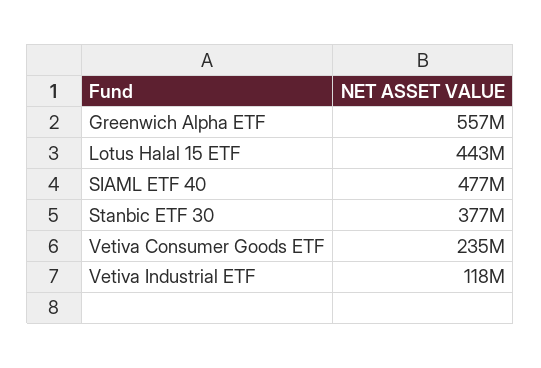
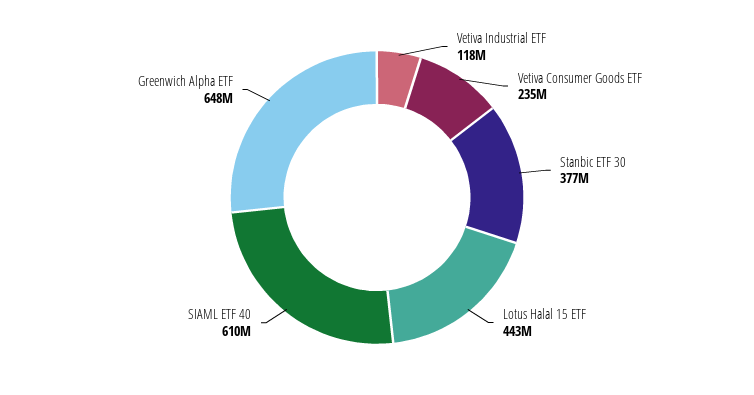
Greenwich Alpha ETF: 557000000 -> 648000000
SIAML ETF 40: 477000000 -> 610000000

